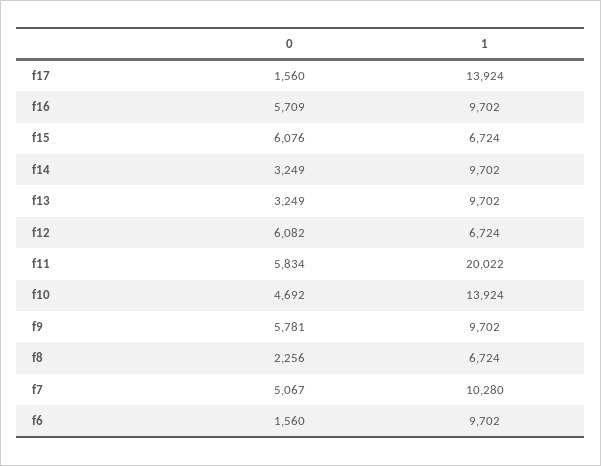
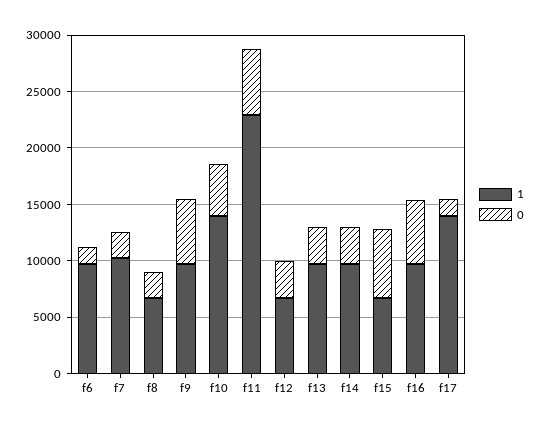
0, f12: 6082 -> 3000
1, f11: 20022 -> 23000
0, f7: 5067 -> 2000

